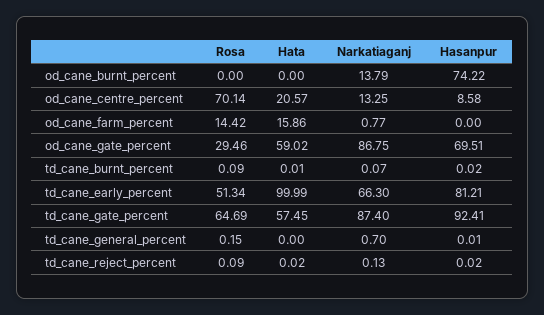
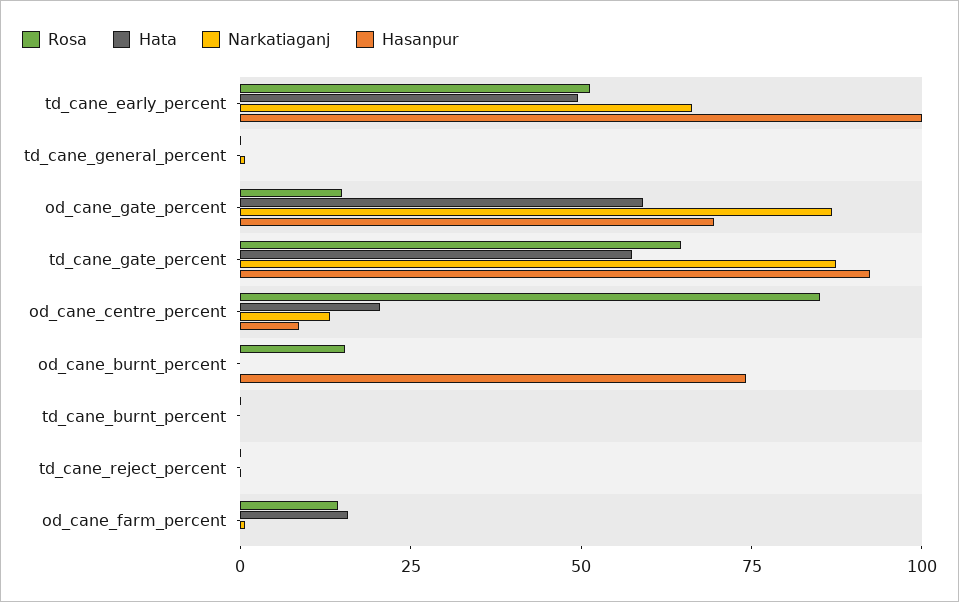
Rosa, od_cane_burnt_percent: 0 -> 15
Narkatiaganj, od_cane_burnt_percent: 13.79 -> 0
Rosa, od_cane_centre_percent: 70.14 -> 85
Rosa, od_cane_gate_percent: 29.46 -> 15
Hata, td_cane_early_percent: 99.99 -> 50
Hasanpur, td_cane_early_percent: 81.21 -> 100

